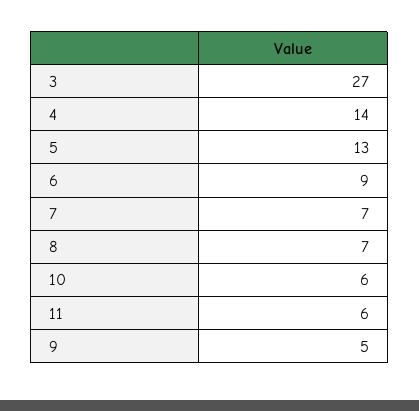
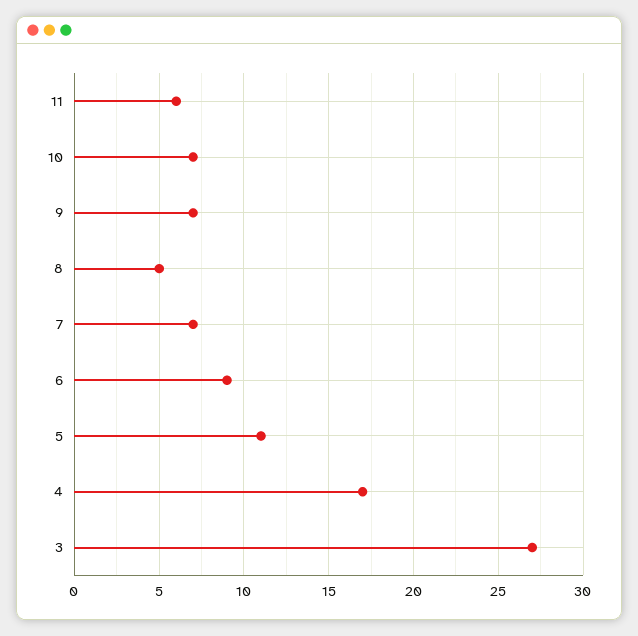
4: 14 -> 17
5: 13 -> 11
8: 7 -> 5
10: 6 -> 7
9: 5 -> 7

